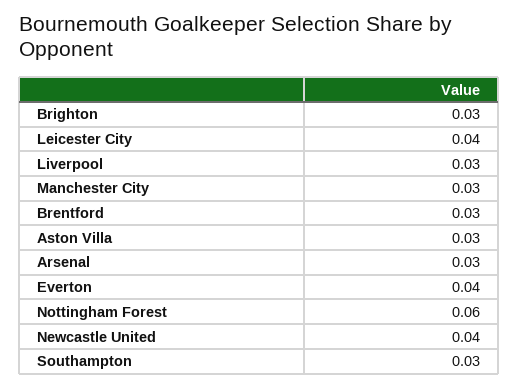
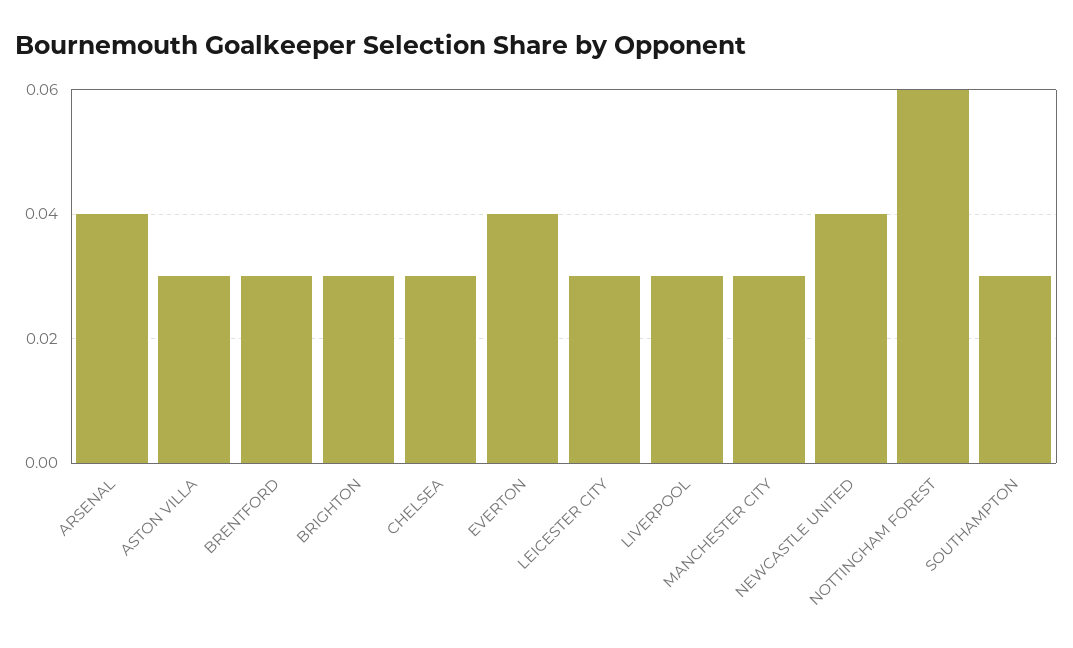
Leicester City: 0.04 -> 0.03
Arsenal: 0.03 -> 0.04
CHELSEA: none -> 0.03

